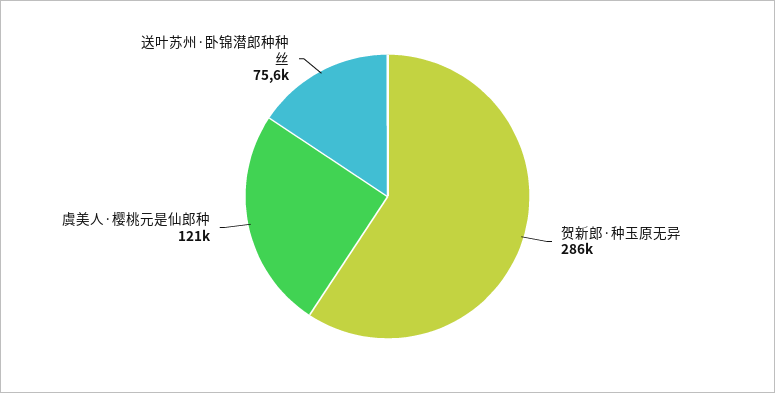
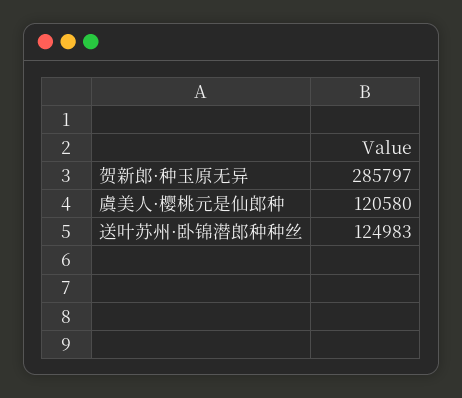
送叶苏州·卧锦潜郎种种丝: 75600 -> 124983

